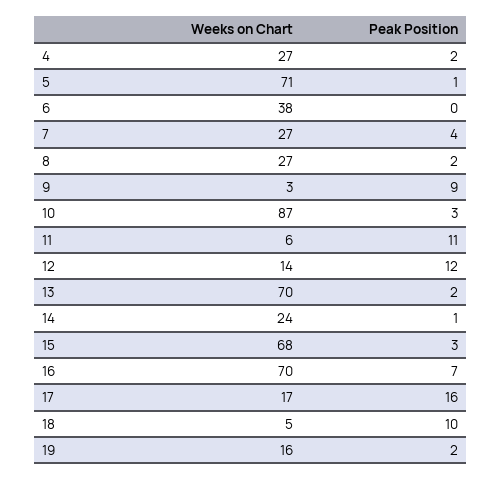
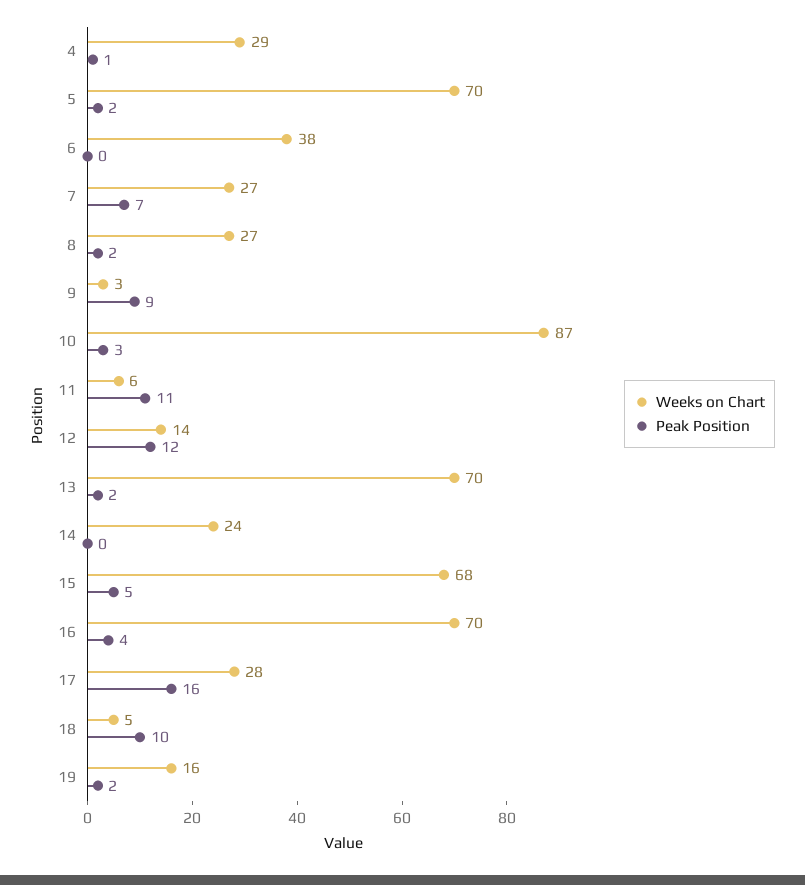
Weeks on Chart, 4: 27 -> 29
Peak Position, 4: 2 -> 1
Weeks on Chart, 5: 71 -> 70
Peak Position, 5: 1 -> 2
Peak Position, 7: 4 -> 7
Peak Position, 14: 1 -> 0
Peak Position, 15: 3 -> 5
Peak Position, 16: 7 -> 4
Weeks on Chart, 17: 17 -> 28

